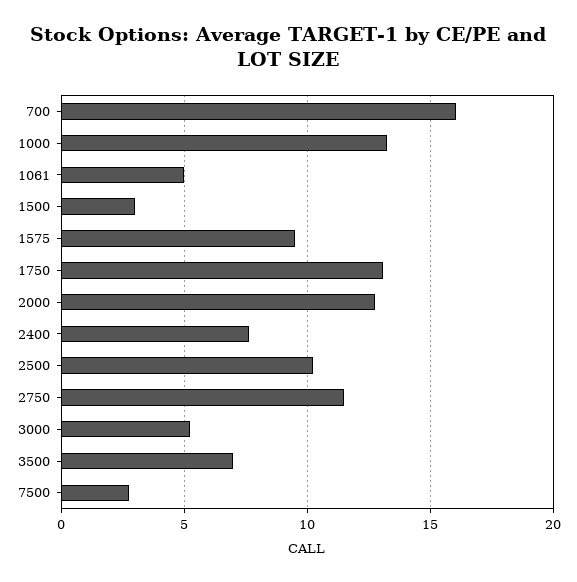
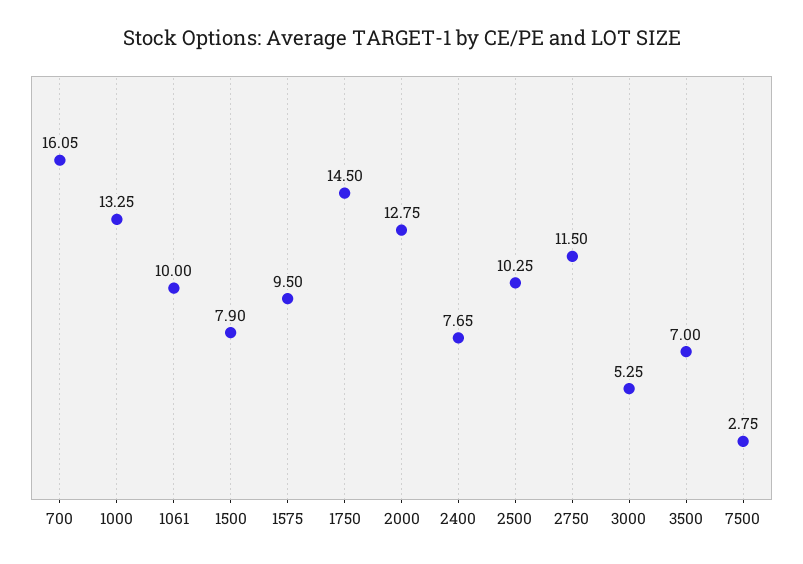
1061: 5 -> 10
1500: 3 -> 7.9
1750: 13 -> 14.5

